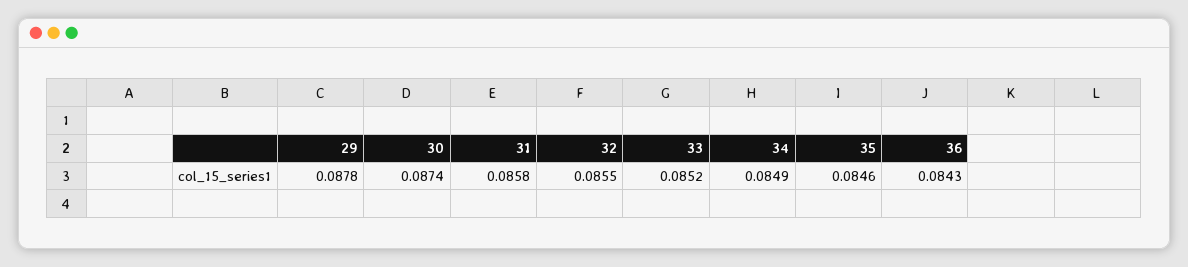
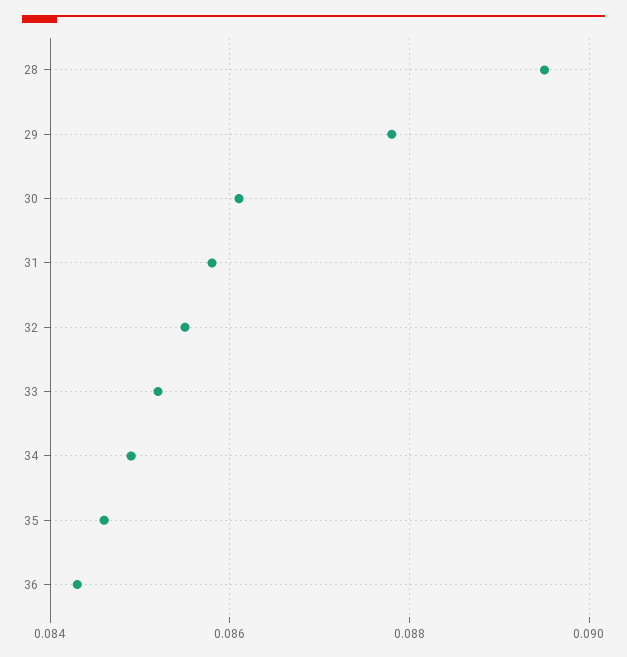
30: 0.0874 -> 0.086
28: none -> 0.0895

